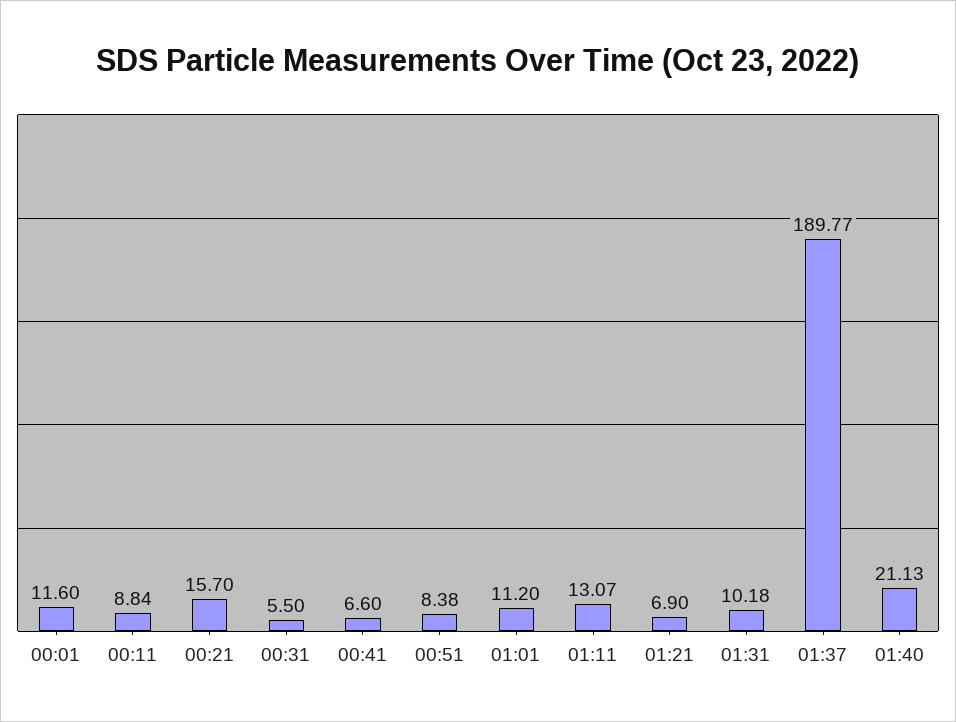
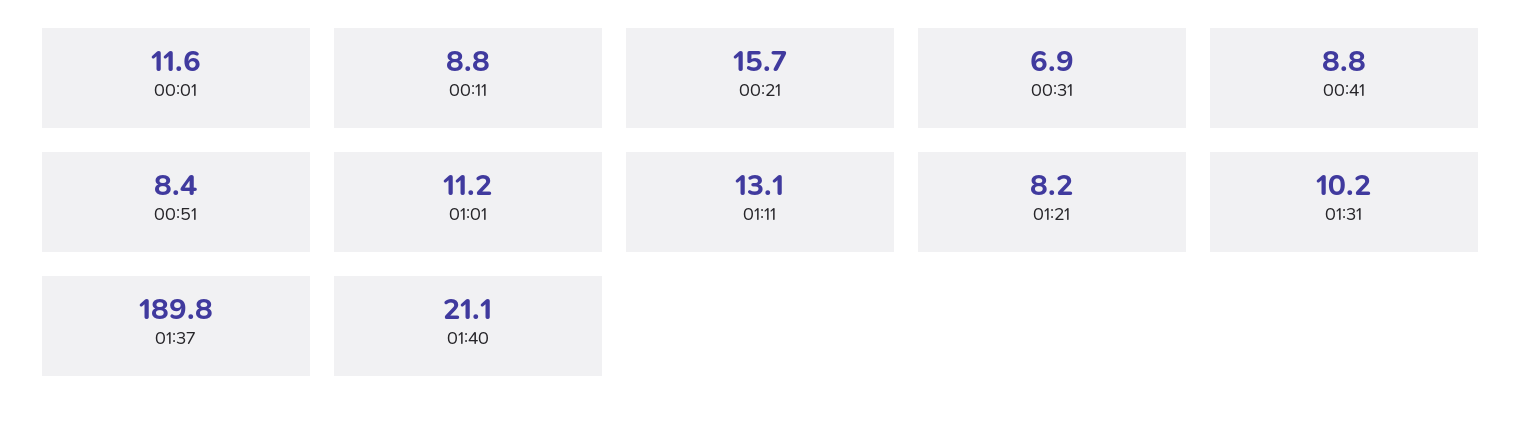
00:31: 5.5 -> 6.9
00:41: 6.6 -> 8.8
01:21: 6.9 -> 8.2

